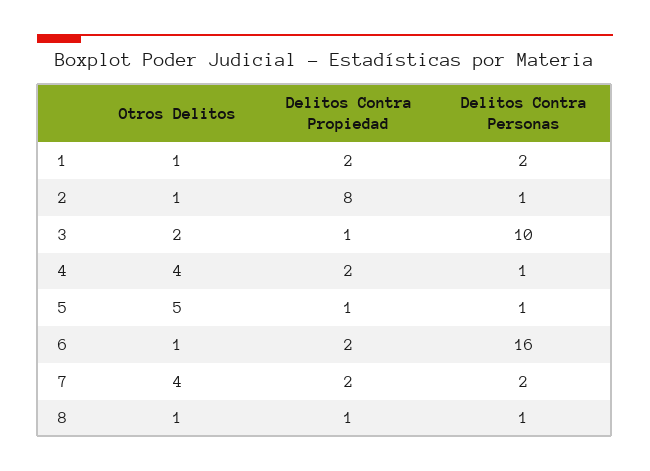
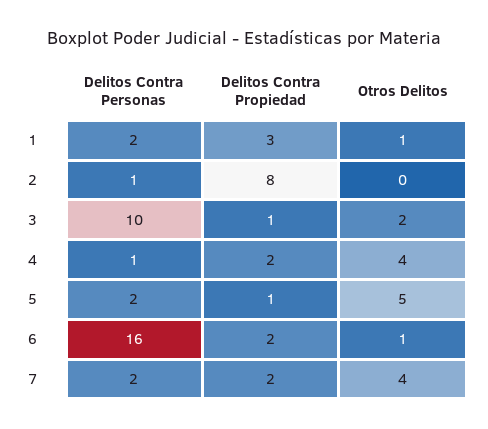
Delitos Contra Propiedad, 1: 2 -> 3
Otros Delitos, 2: 1 -> 0
Delitos Contra Personas, 5: 1 -> 2
Otros Delitos, 8: 1 -> none
Delitos Contra Propiedad, 8: 1 -> none
Delitos Contra Personas, 8: 1 -> none

